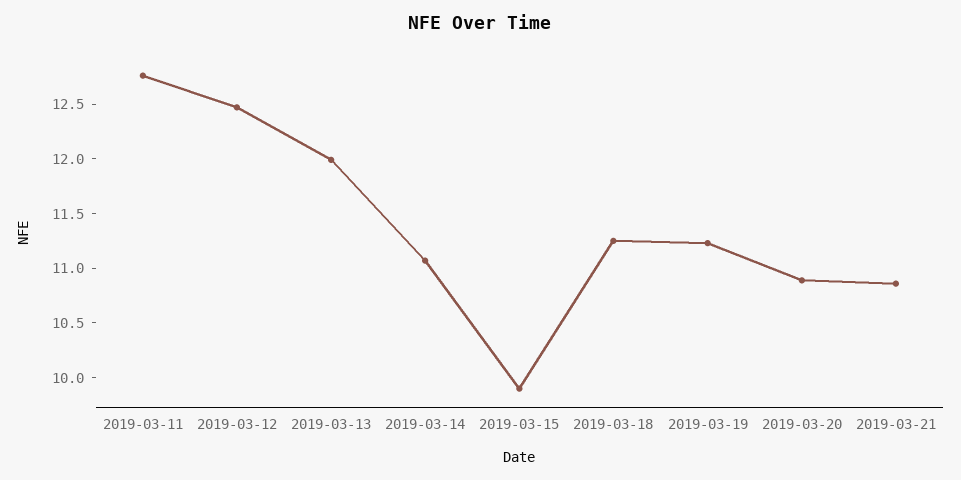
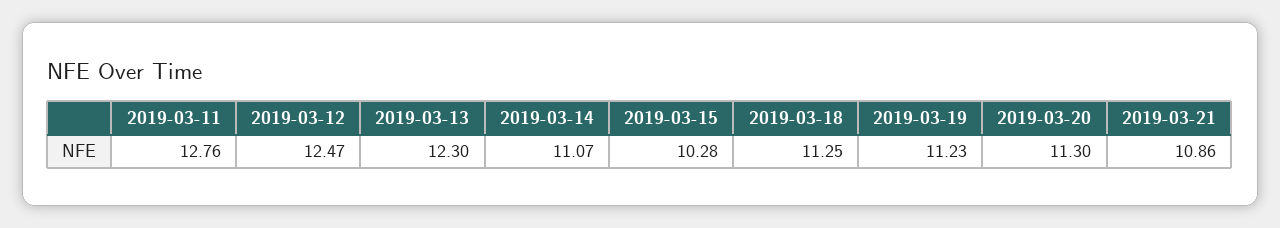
2019-03-13: 12 -> 12.3
2019-03-15: 9.9 -> 10.28
2019-03-20: 10.9 -> 11.3

